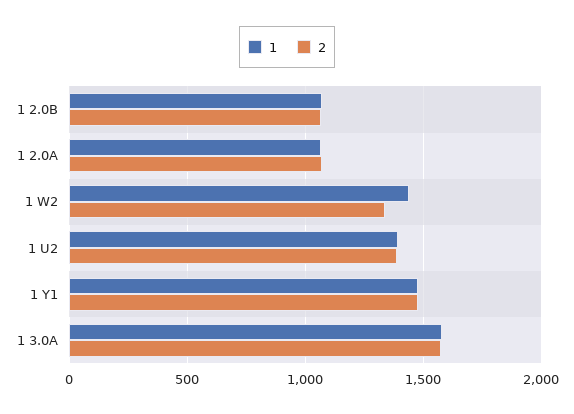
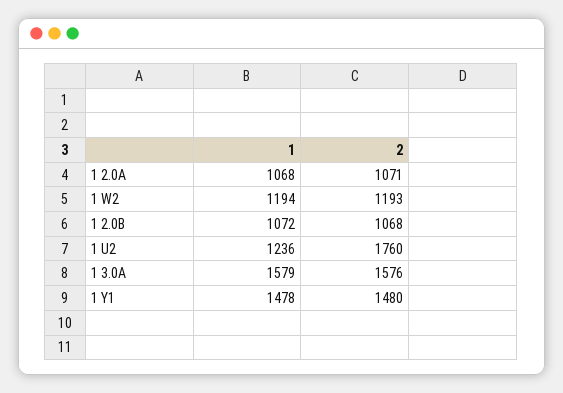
1, 1 W2: 1450 -> 1194
2, 1 W2: 1350 -> 1193
1, 1 U2: 1400 -> 1236
2, 1 U2: 1400 -> 1760

